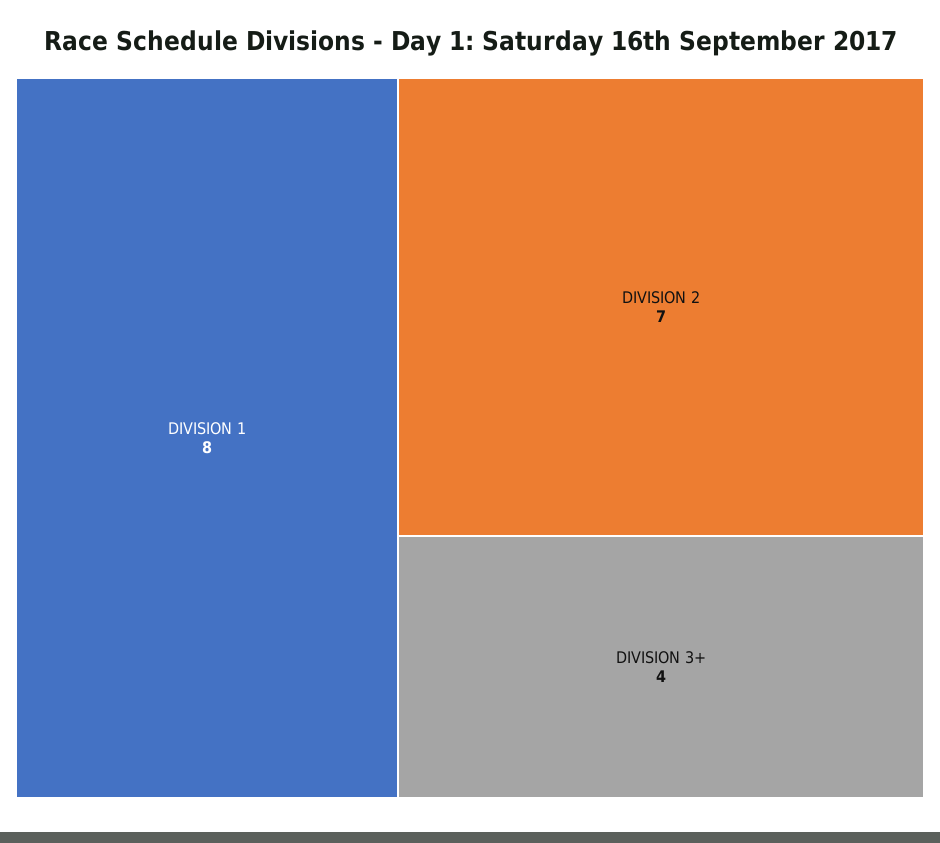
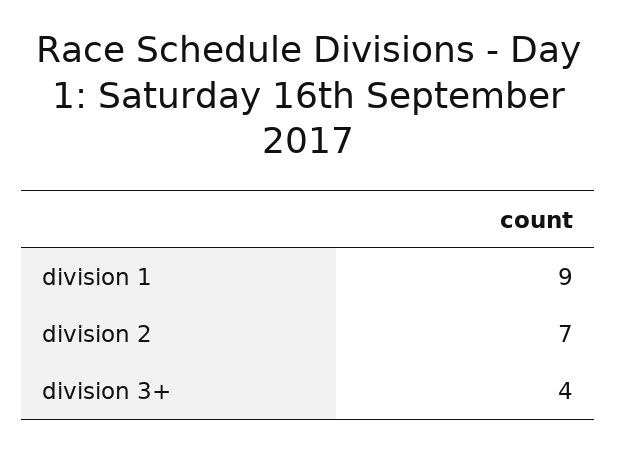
DIVISION 1: 8 -> 9

